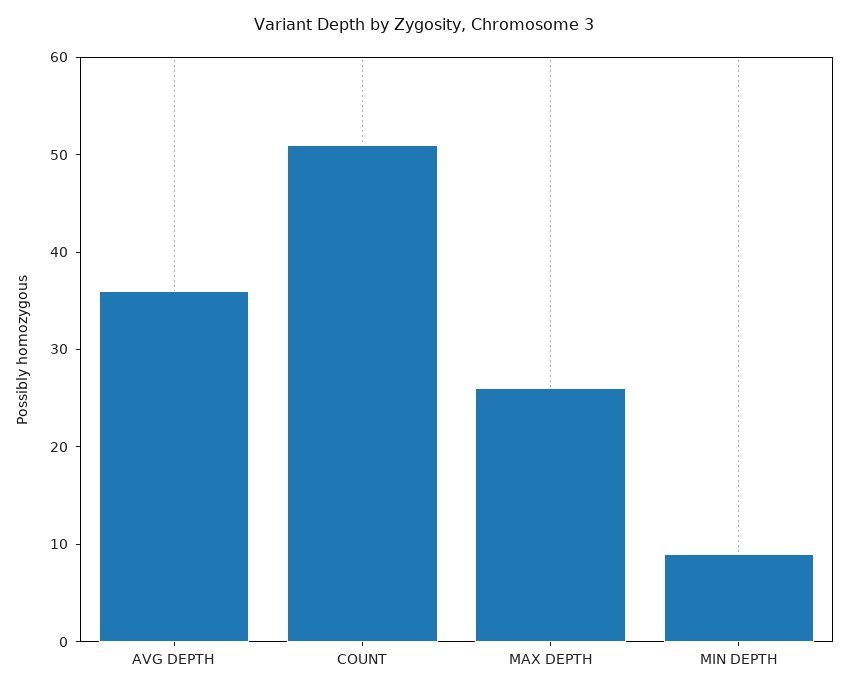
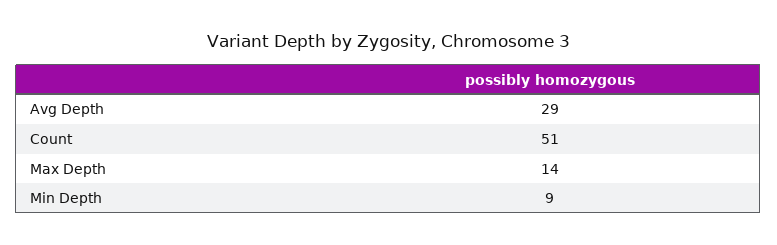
AVG DEPTH: 36 -> 29
MAX DEPTH: 26 -> 14

